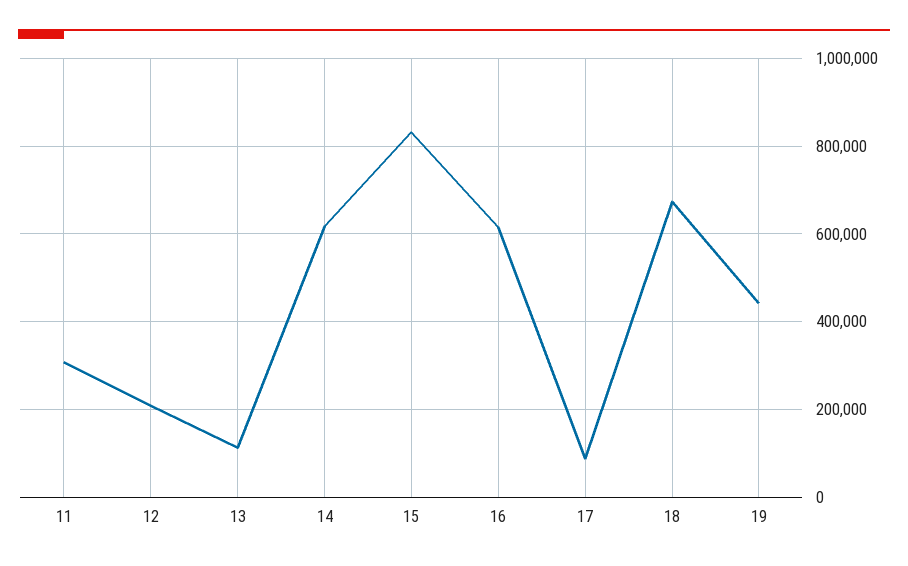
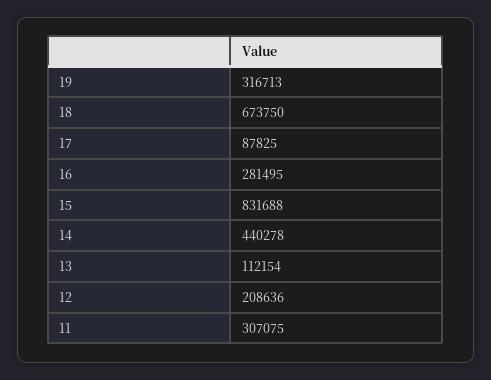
14: 620000 -> 440278
16: 620000 -> 281495
19: 440000 -> 316713

